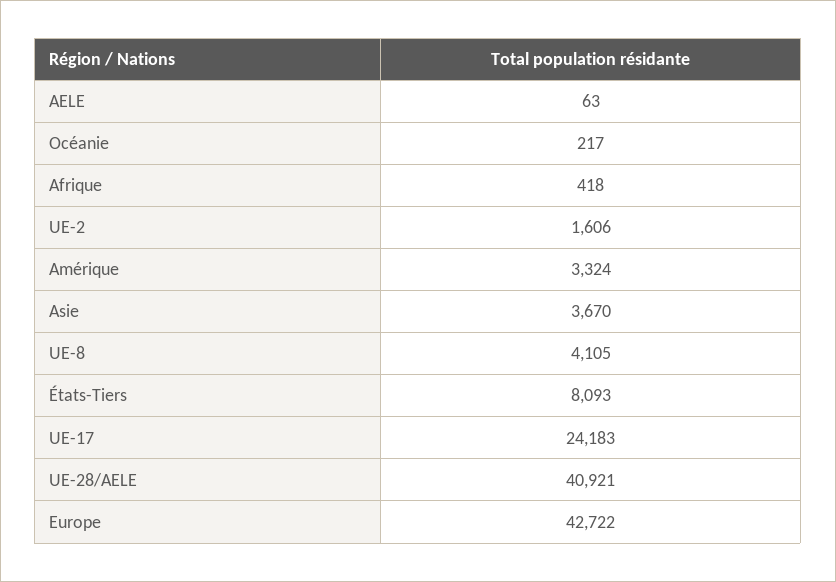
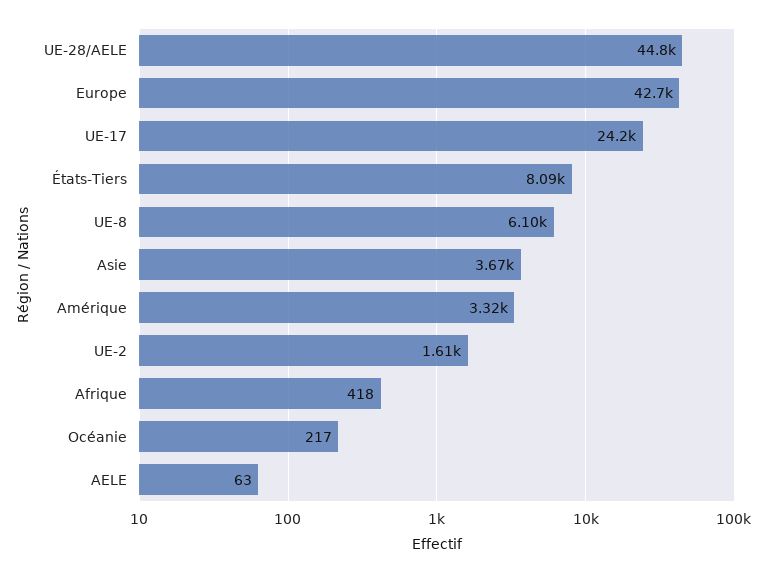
UE-8: 4105 -> 6100
UE-28/AELE: 40921 -> 44800

